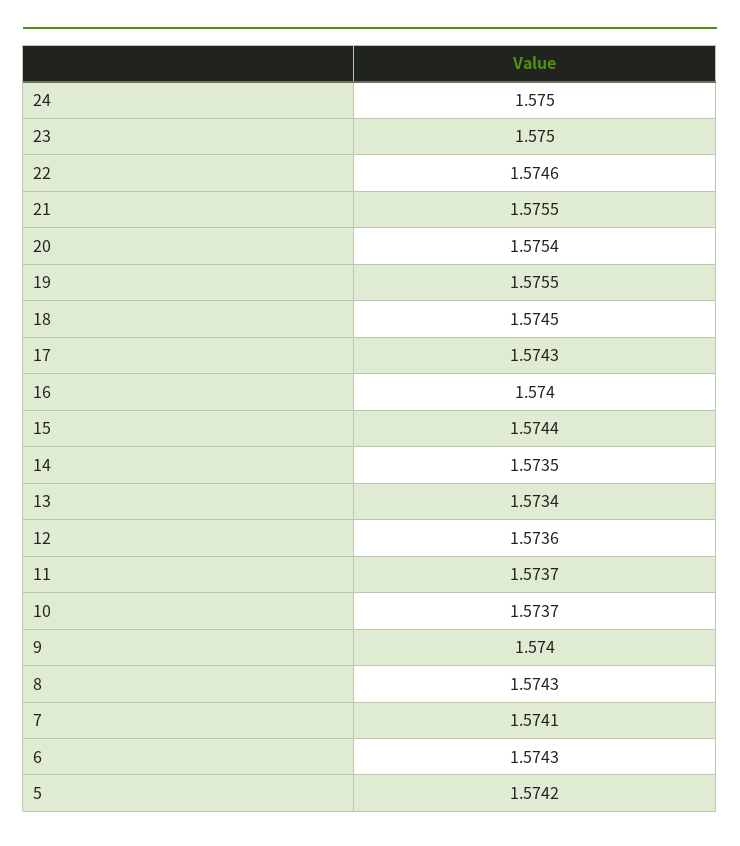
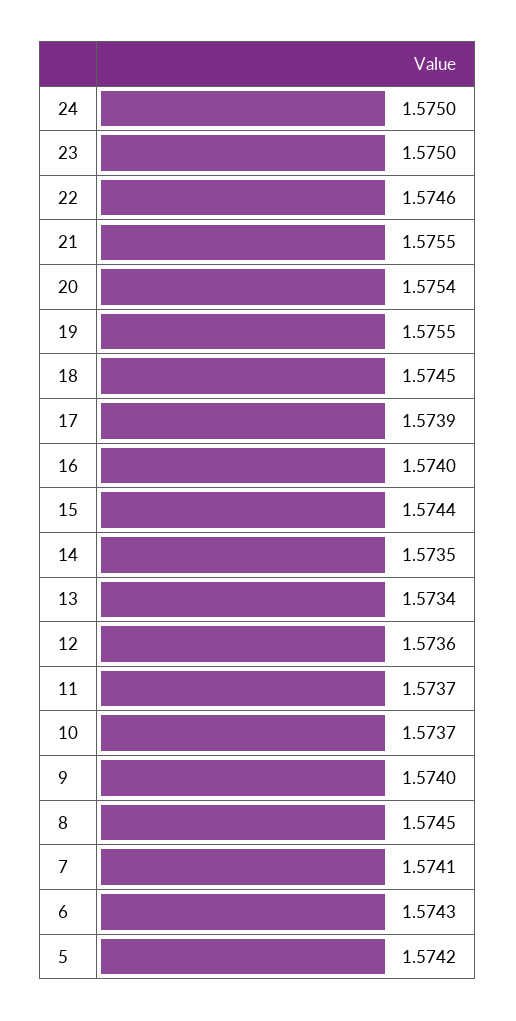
17: 1.5743 -> 1.5739
8: 1.5743 -> 1.5745

